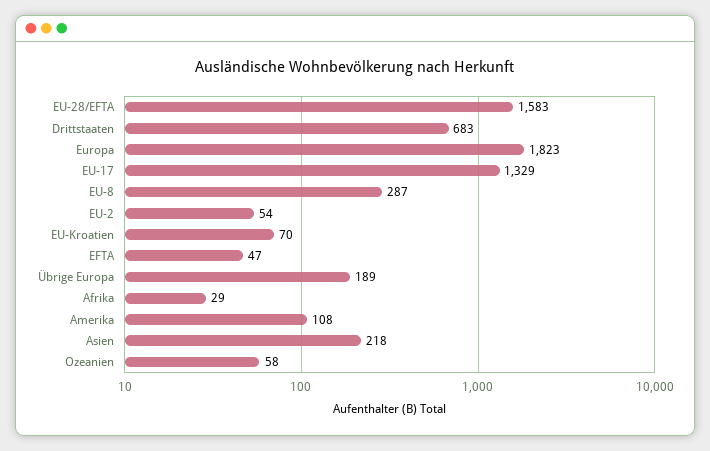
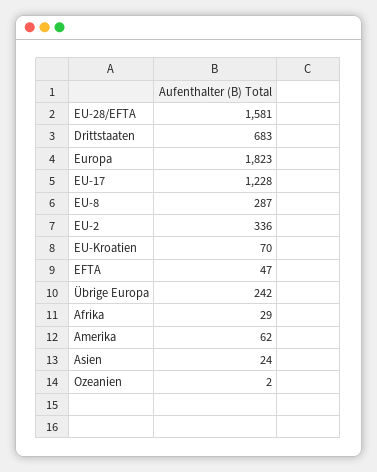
EU-28/EFTA: 1583 -> 1581
EU-17: 1329 -> 1228
EU-2: 54 -> 336
Übrige Europa: 189 -> 242
Amerika: 108 -> 62
Asien: 218 -> 24
Ozeanien: 58 -> 2

